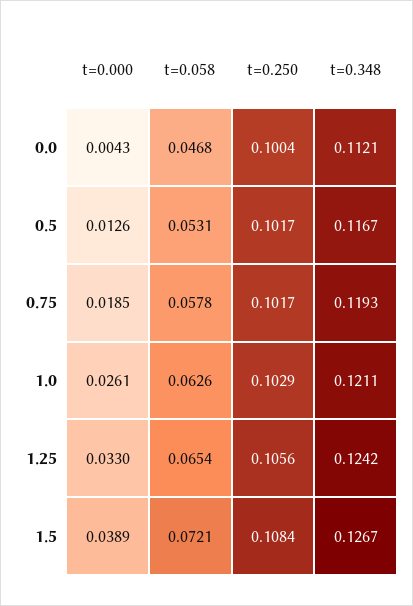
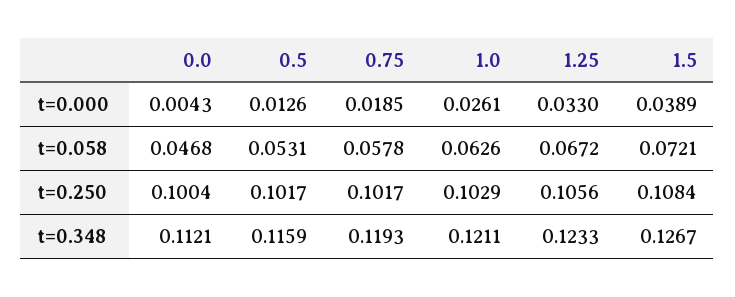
t=0.348, 0.5: 0.1167 -> 0.1159
t=0.058, 1.25: 0.0654 -> 0.0672
t=0.348, 1.25: 0.1242 -> 0.1233

